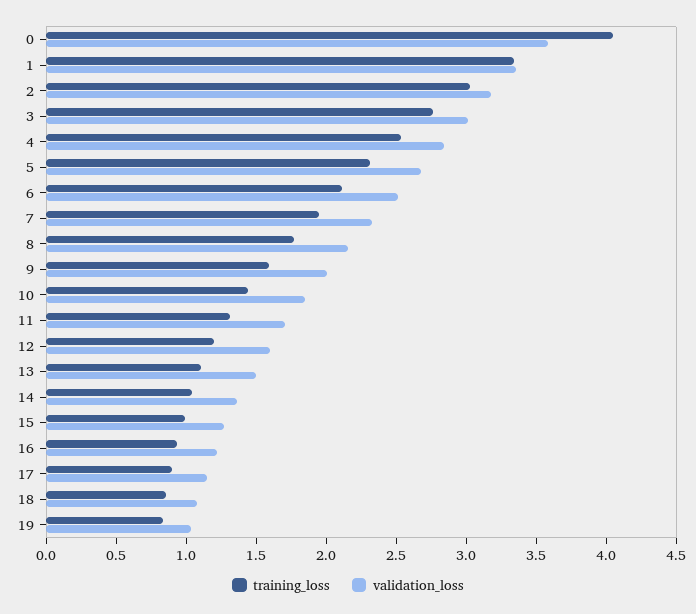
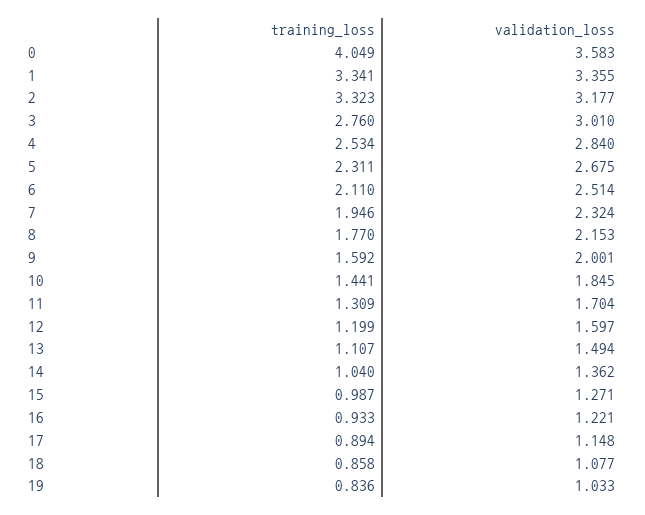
training_loss, 2: 3 -> 3.323

